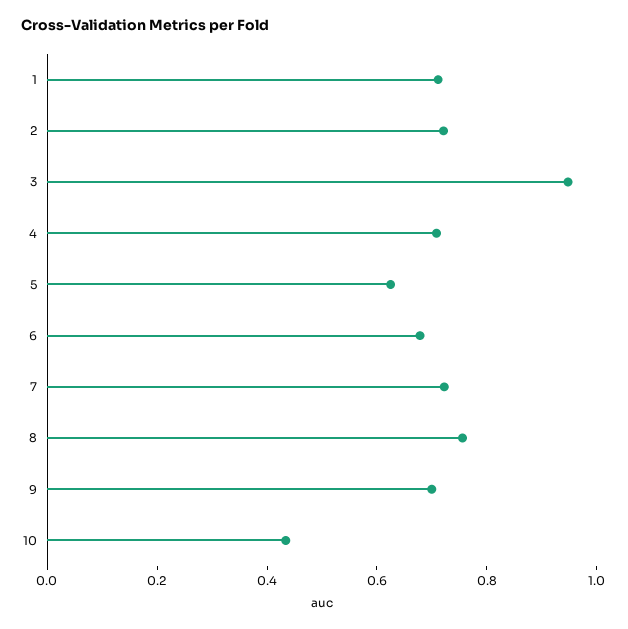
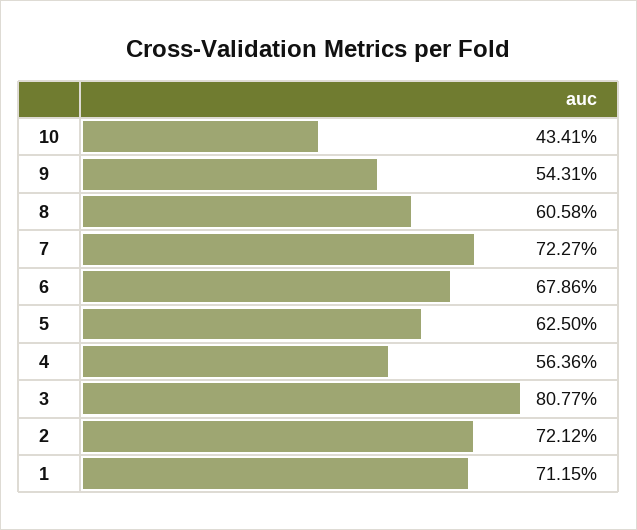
3: 0.95 -> 0.8077
4: 0.7 -> 0.5636
8: 0.75 -> 0.6058
9: 0.7 -> 0.5431

